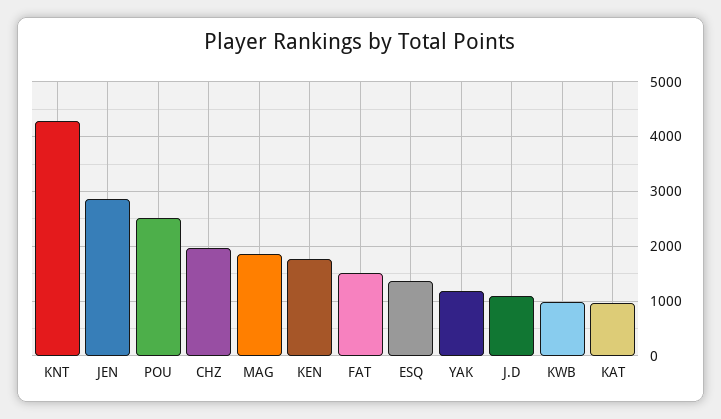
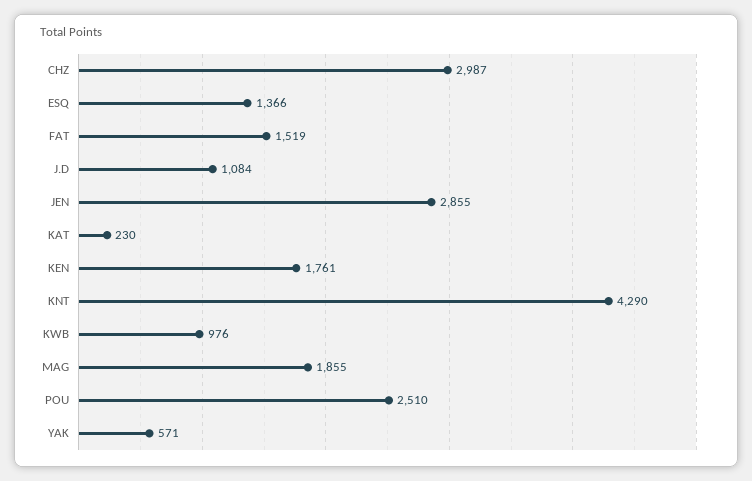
CHZ: 2000 -> 2987
YAK: 1200 -> 571
KAT: 1000 -> 230

